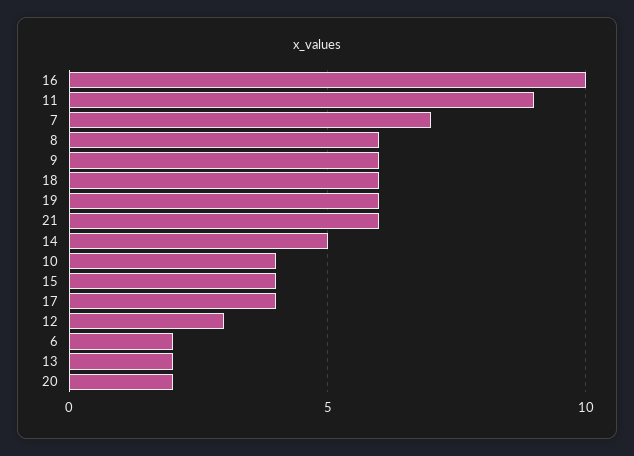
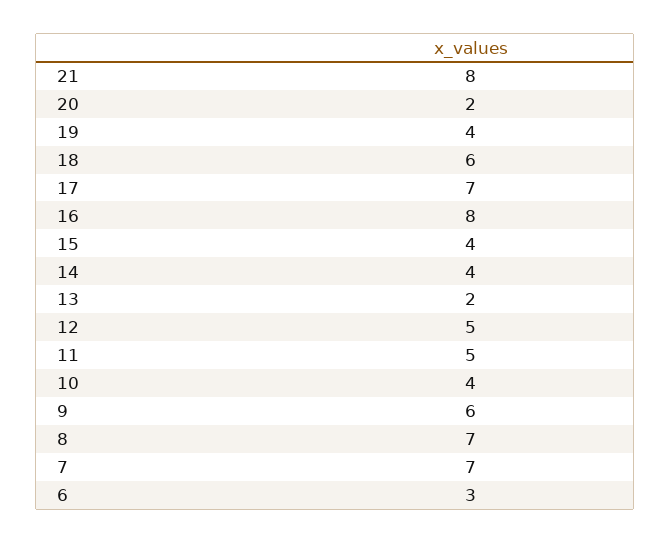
16: 10 -> 8
11: 9 -> 5
8: 6 -> 7
19: 6 -> 4
21: 6 -> 8
14: 5 -> 4
17: 4 -> 7
12: 3 -> 5
6: 2 -> 3

